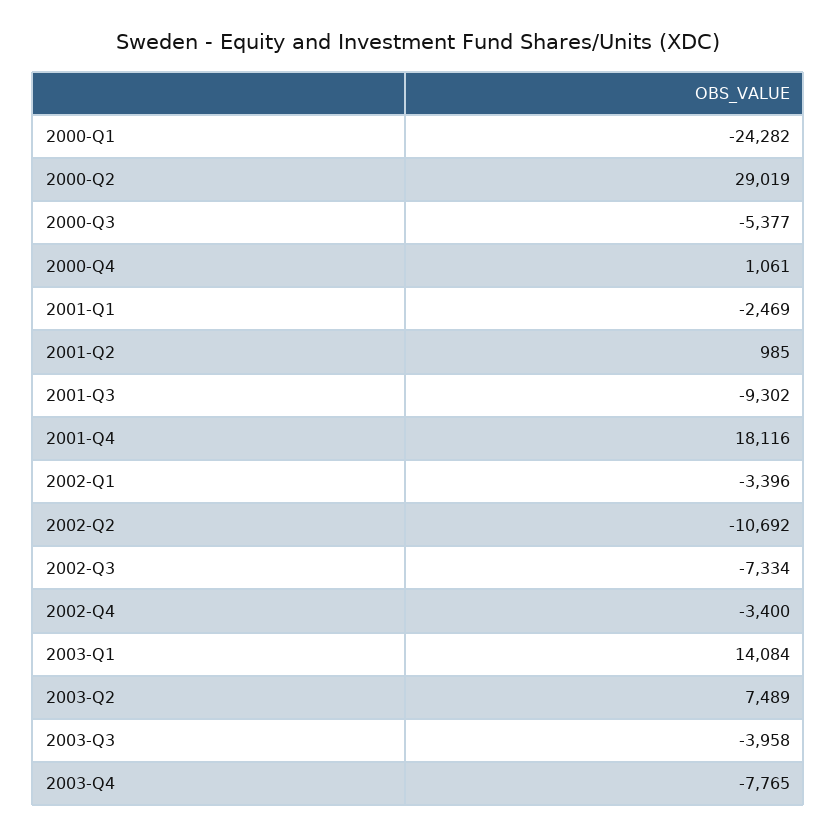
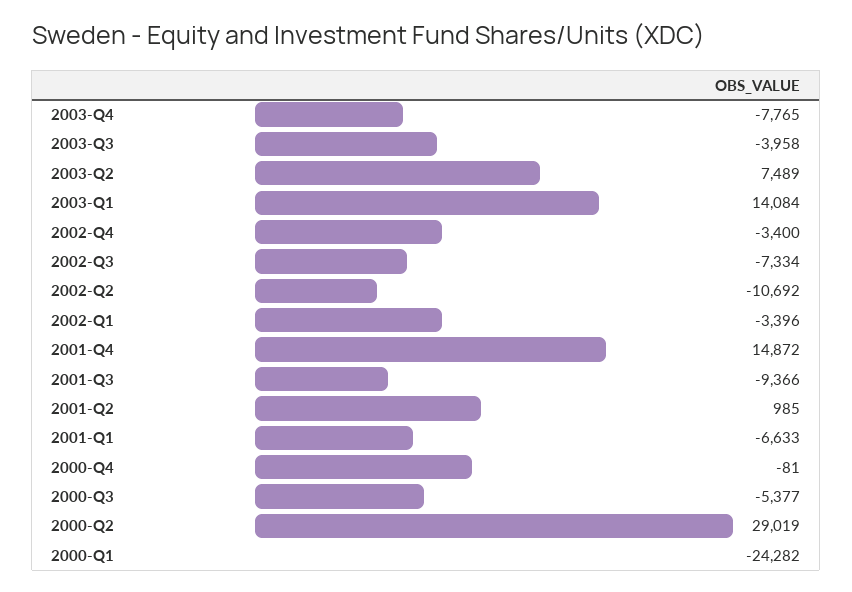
2000-Q4: 1061 -> -81
2001-Q1: -2469 -> -6633
2001-Q3: -9302 -> -9366
2001-Q4: 18116 -> 14872

